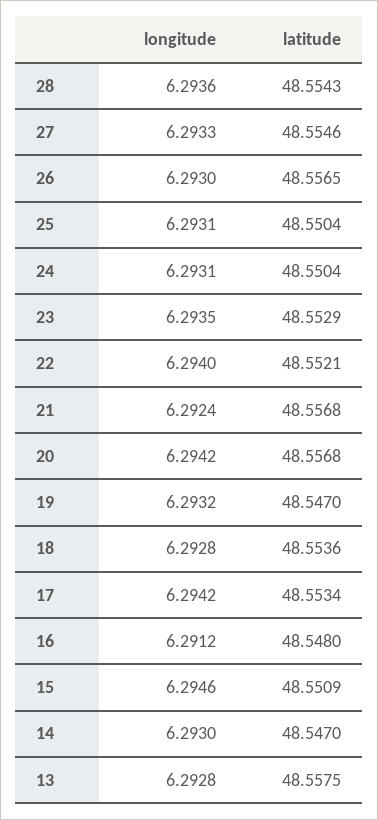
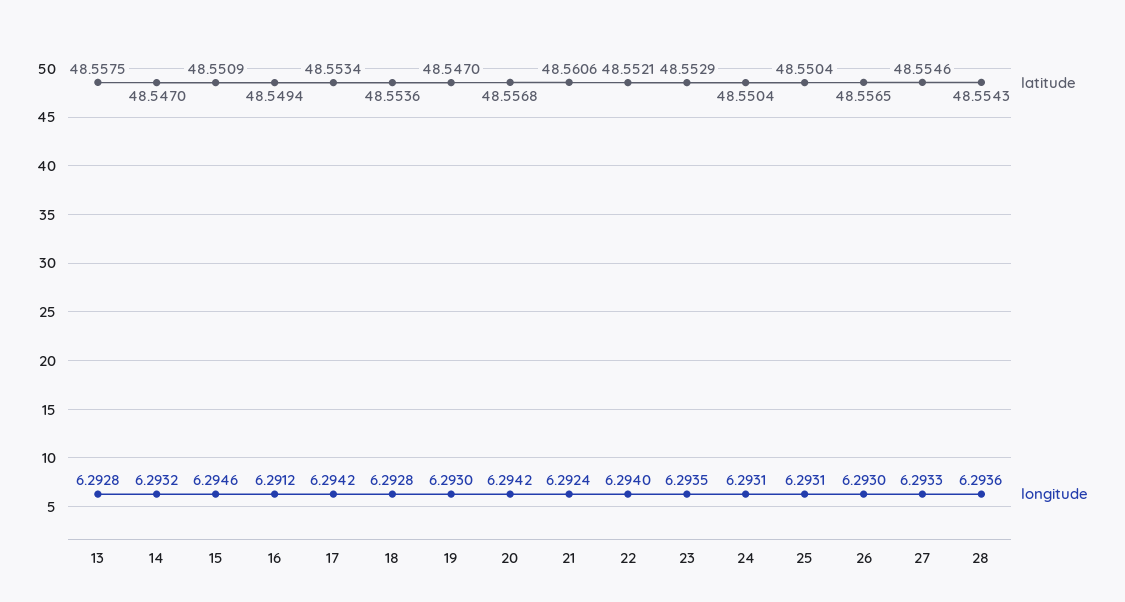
latitude, 21: 48.5568 -> 48.5606
longitude, 19: 6.2932 -> 6.293
latitude, 16: 48.548 -> 48.5494
longitude, 14: 6.293 -> 6.2932

